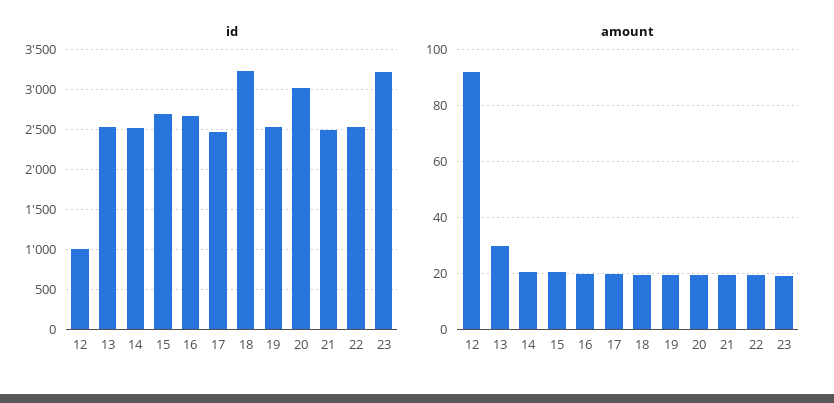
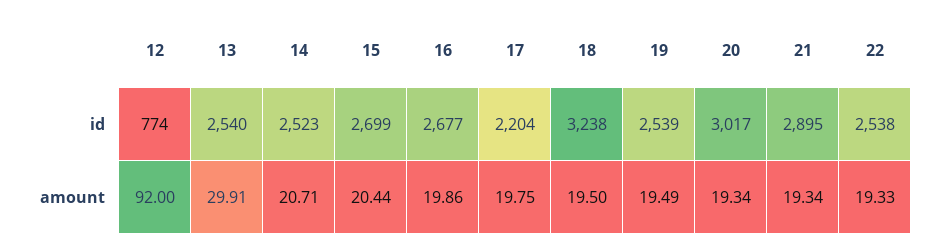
id, 12: 1000 -> 774
id, 17: 2500 -> 2204
id, 21: 2500 -> 2895
id, 23: 3200 -> none
amount, 23: 20 -> none

